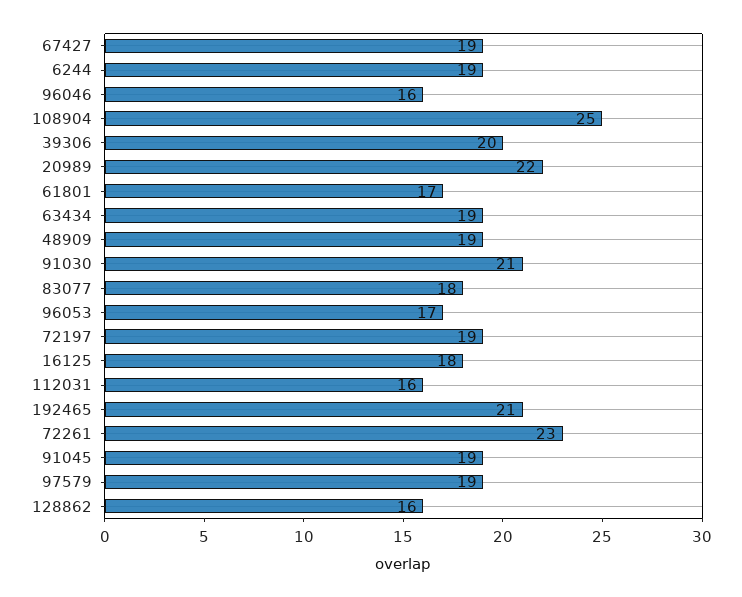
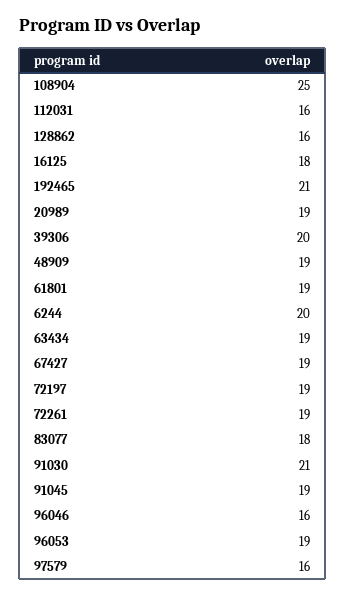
6244: 19 -> 20
20989: 22 -> 19
61801: 17 -> 19
96053: 17 -> 19
72261: 23 -> 19
97579: 19 -> 16

